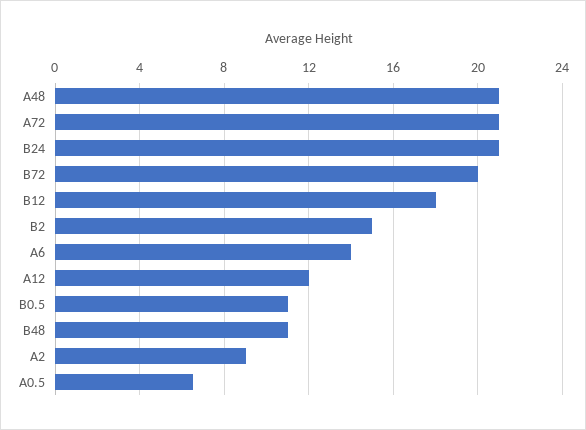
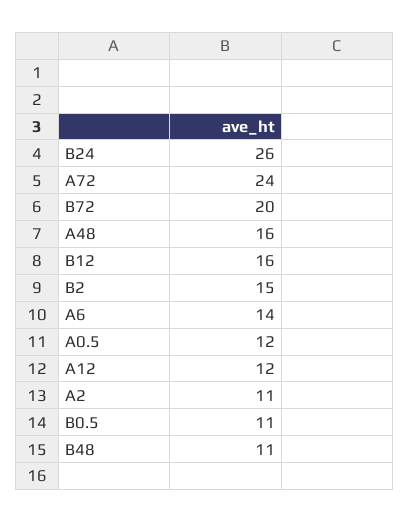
A48: 21 -> 16
A72: 21 -> 24
B24: 21 -> 26
B12: 18 -> 16
A2: 9 -> 11
A0.5: 6.5 -> 12

